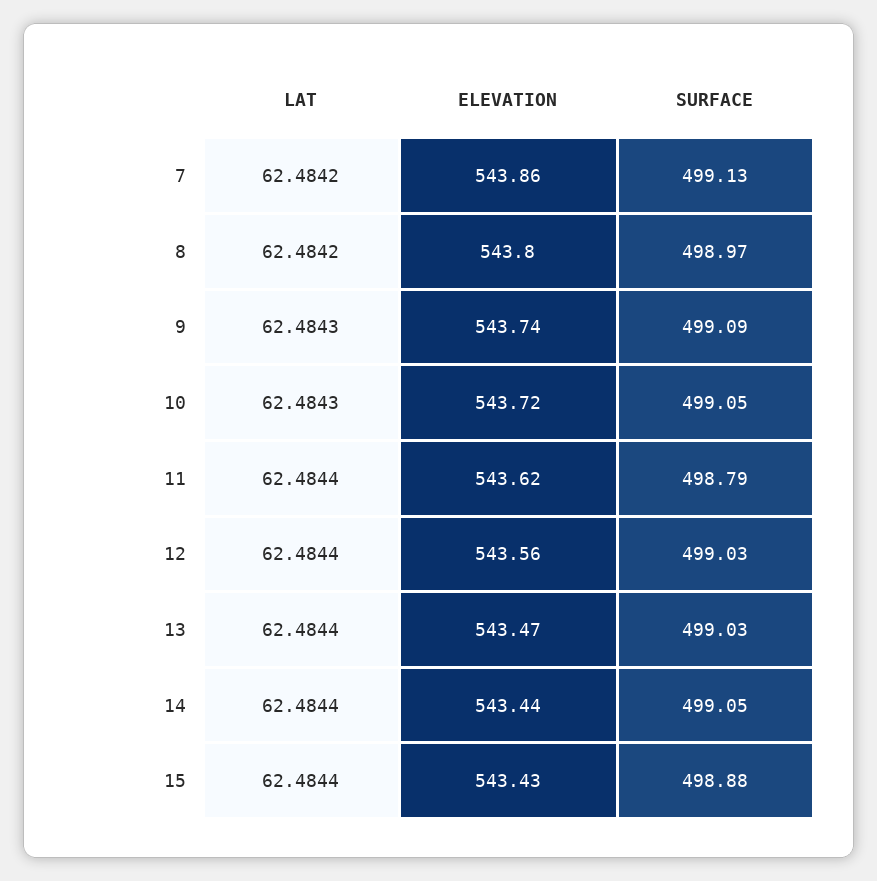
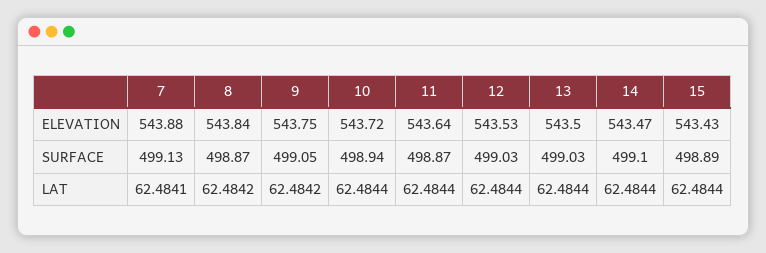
LAT, 7: 62.4842 -> 62.4841
ELEVATION, 7: 543.86 -> 543.88
ELEVATION, 8: 543.8 -> 543.84
SURFACE, 8: 498.97 -> 498.87
LAT, 9: 62.4843 -> 62.4842
ELEVATION, 9: 543.74 -> 543.75
SURFACE, 9: 499.09 -> 499.05
LAT, 10: 62.4843 -> 62.4844
SURFACE, 10: 499.05 -> 498.94
ELEVATION, 11: 543.62 -> 543.64
SURFACE, 11: 498.79 -> 498.87
ELEVATION, 12: 543.56 -> 543.53
ELEVATION, 13: 543.47 -> 543.5
ELEVATION, 14: 543.44 -> 543.47
SURFACE, 14: 499.05 -> 499.1
SURFACE, 15: 498.88 -> 498.89

